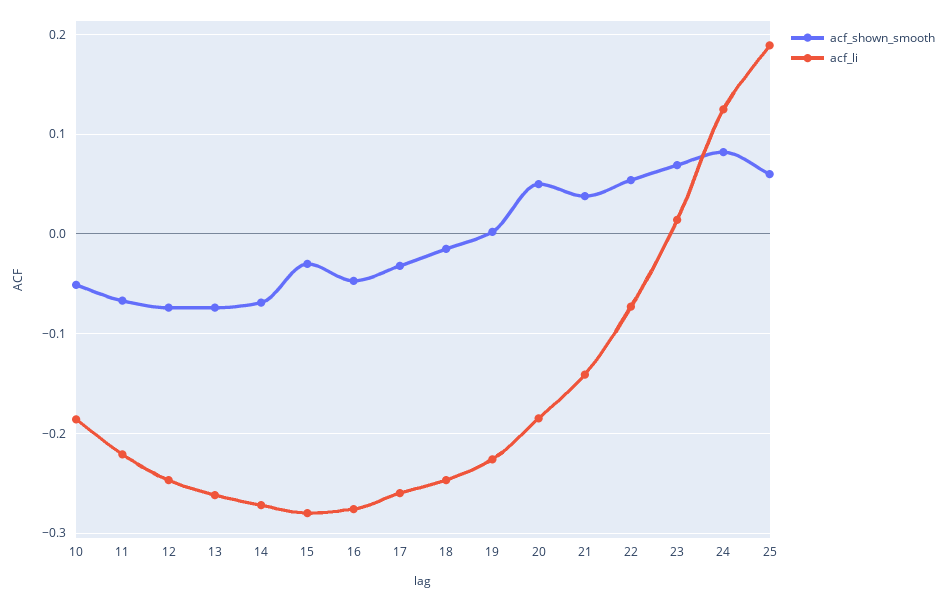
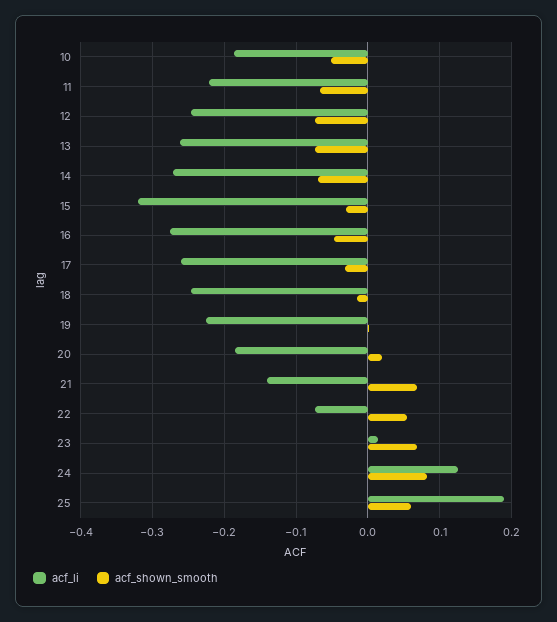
acf_li, 15: -0.28 -> -0.32
acf_shown_smooth, 20: 0.05 -> 0.02
acf_shown_smooth, 21: 0.04 -> 0.07

